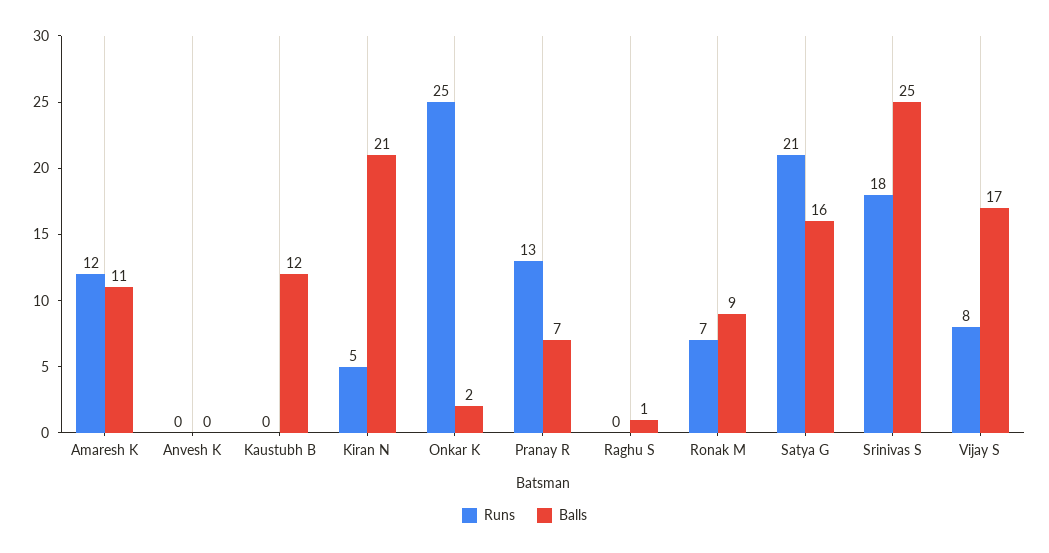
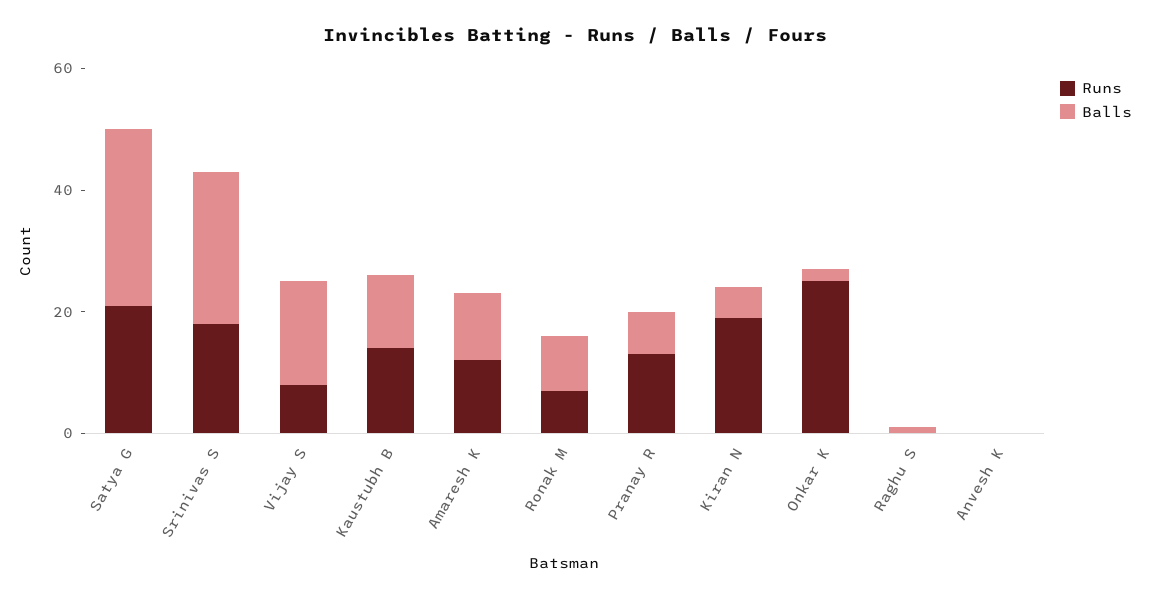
Runs, Kaustubh B: 0 -> 15
Runs, Kiran N: 5 -> 20
Balls, Kiran N: 21 -> 5
Balls, Satya G: 16 -> 30

